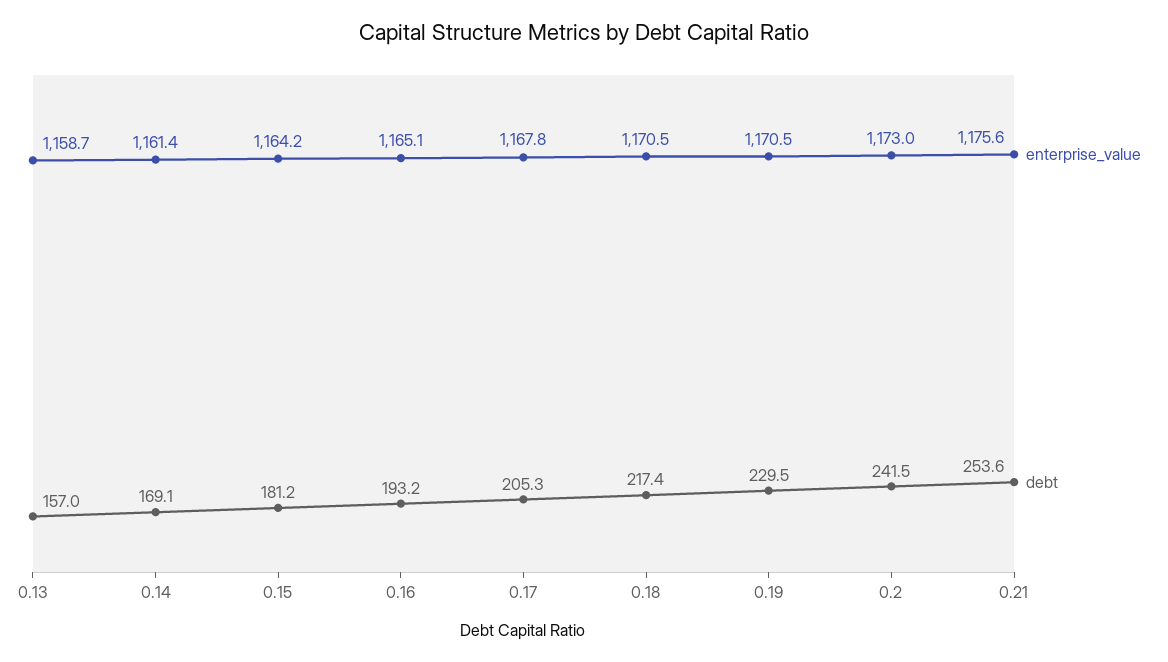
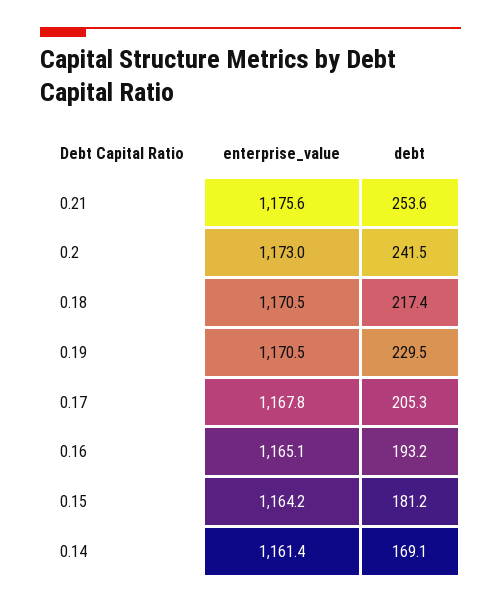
enterprise_value, 0.13: 1158.7 -> none
debt, 0.13: 157 -> none

